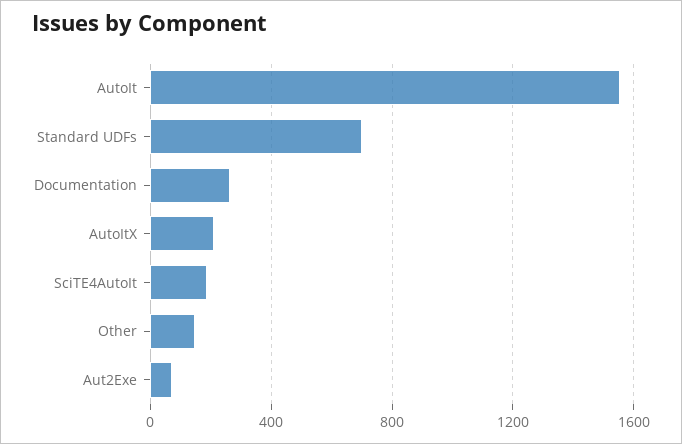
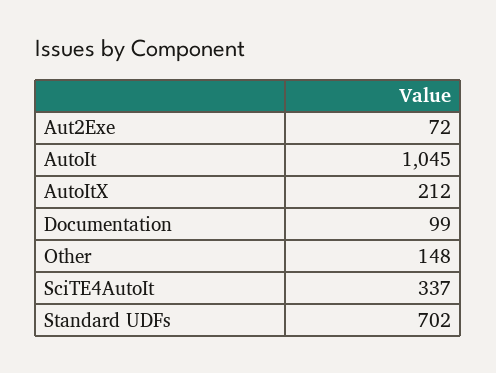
AutoIt: 1550 -> 1045
Documentation: 250 -> 99
SciTE4AutoIt: 200 -> 337

